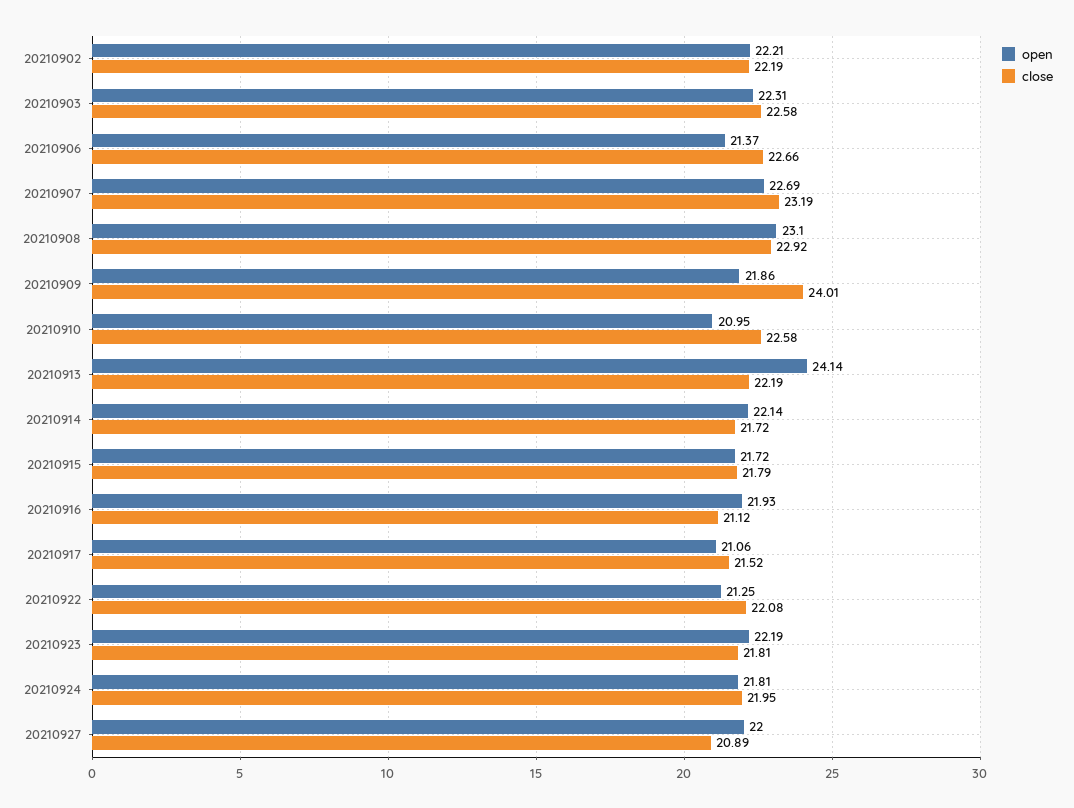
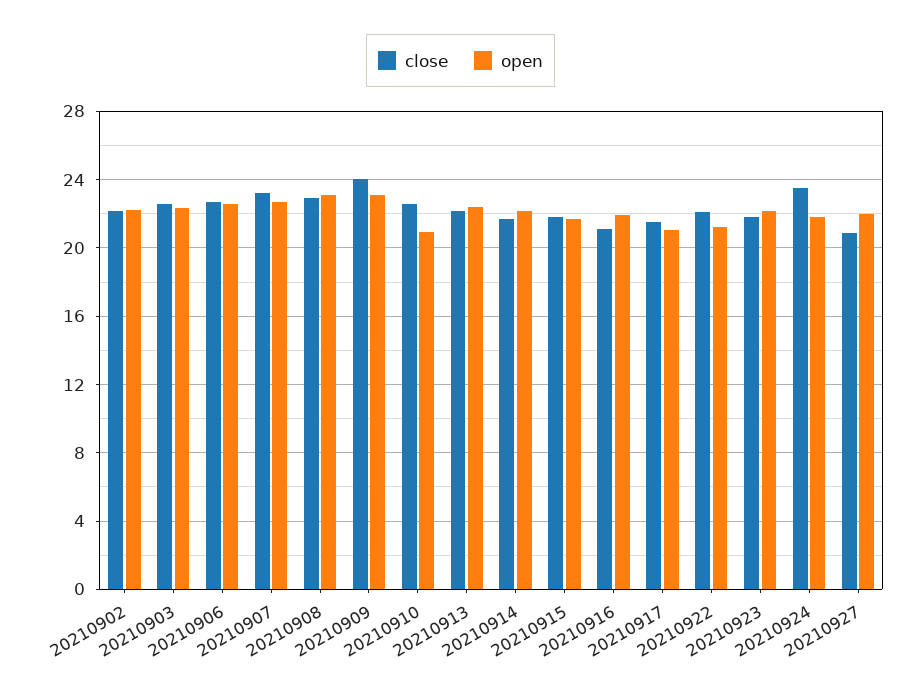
open, 20210906: 21.37 -> 22.5
open, 20210909: 21.86 -> 23
open, 20210913: 24.14 -> 22.5
close, 20210924: 21.95 -> 23.5

